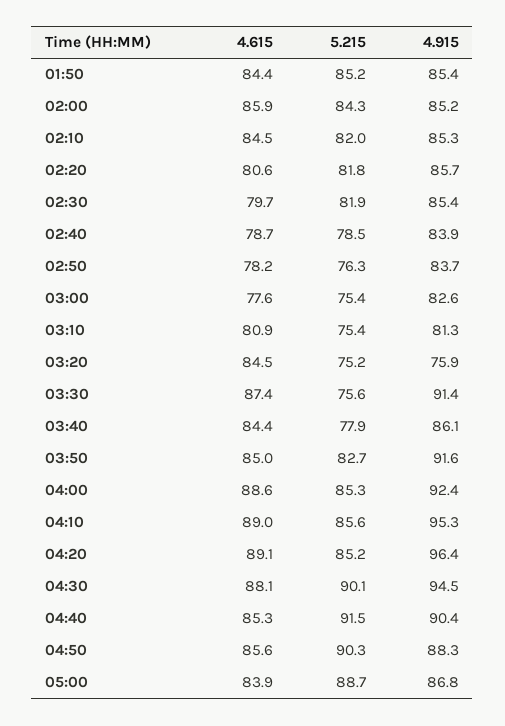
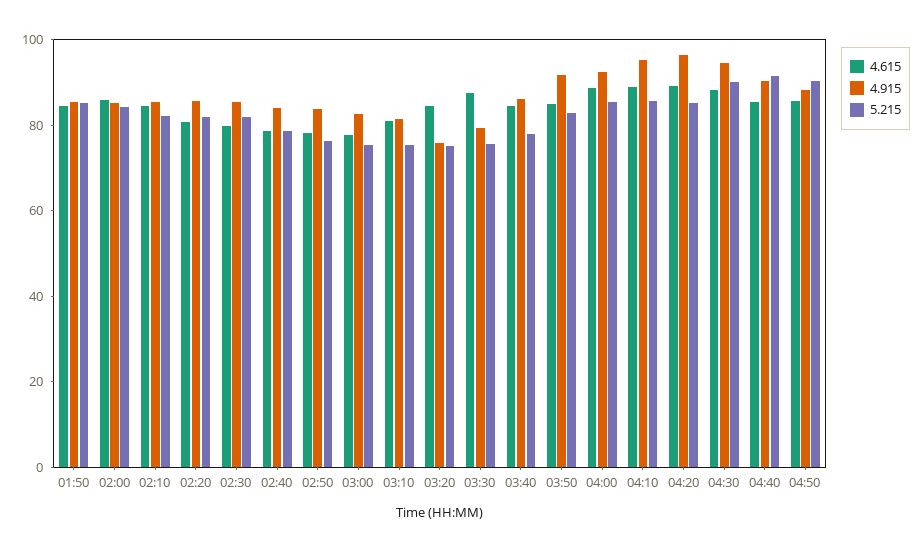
4.915, 03:30: 91.4 -> 80
4.615, 05:00: 83.9 -> none
5.215, 05:00: 88.7 -> none
4.915, 05:00: 86.8 -> none

